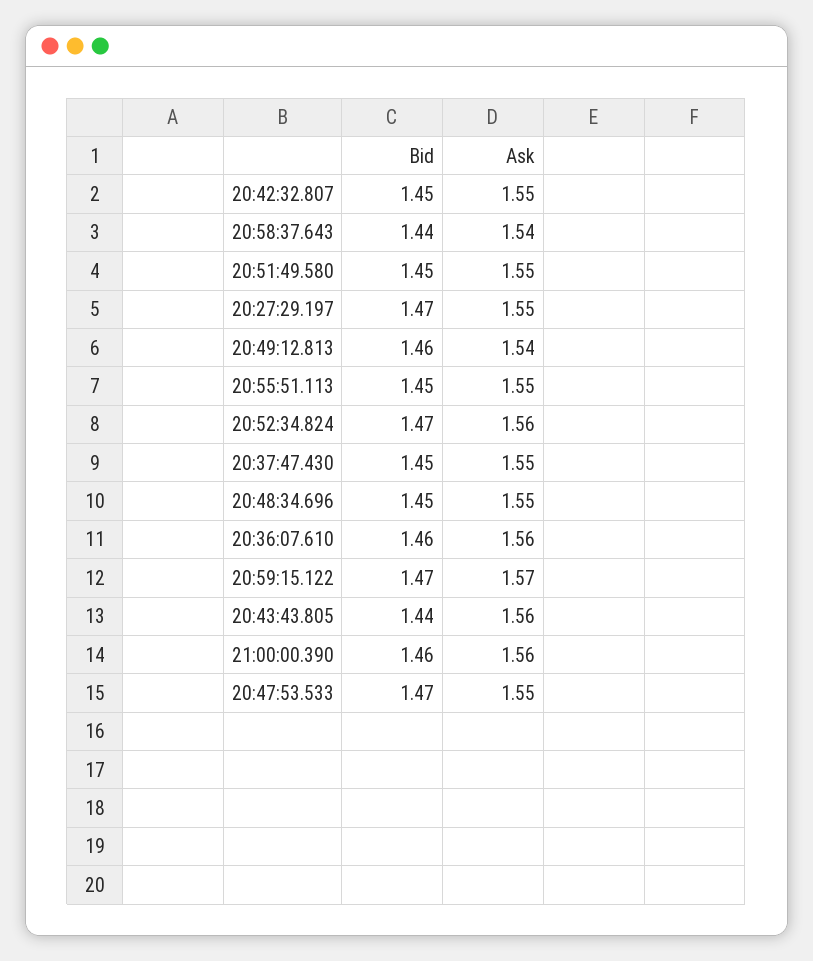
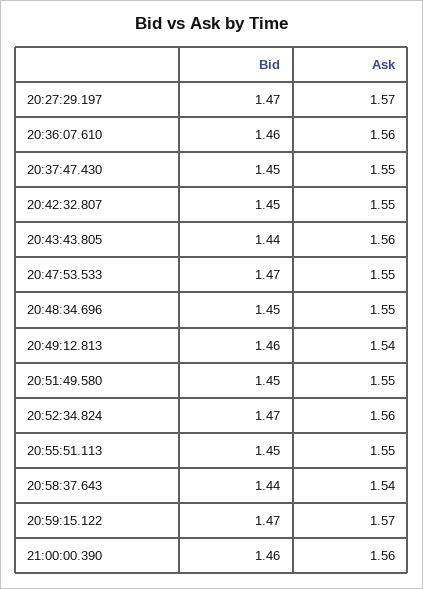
Ask, 20:27:29.197: 1.55 -> 1.57

